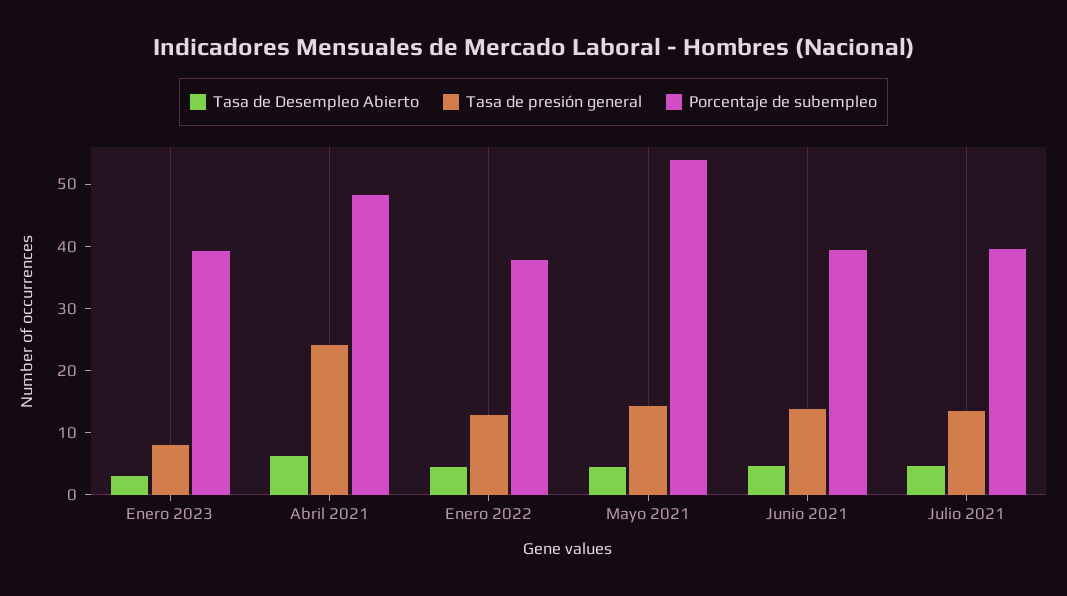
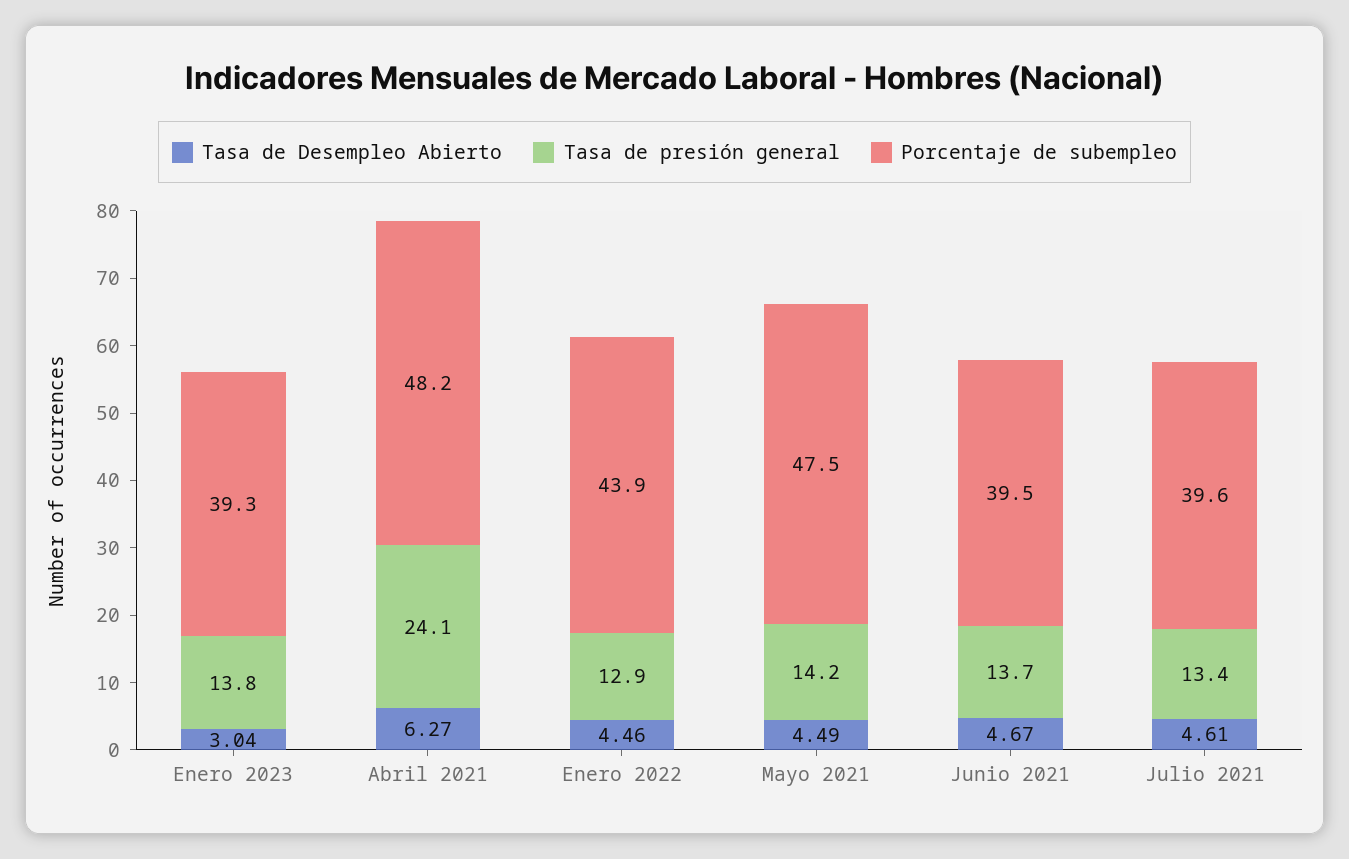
Tasa de presión general, Enero 2023: 8 -> 13.8
Porcentaje de subempleo, Enero 2022: 38 -> 43.9
Porcentaje de subempleo, Mayo 2021: 54 -> 47.5

